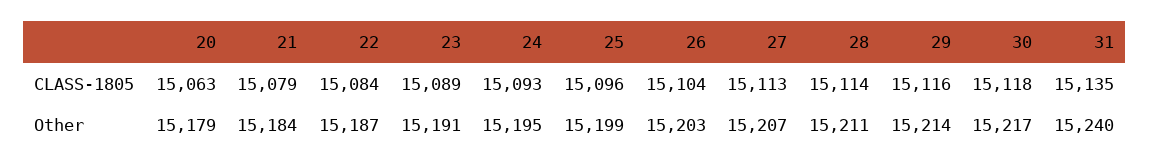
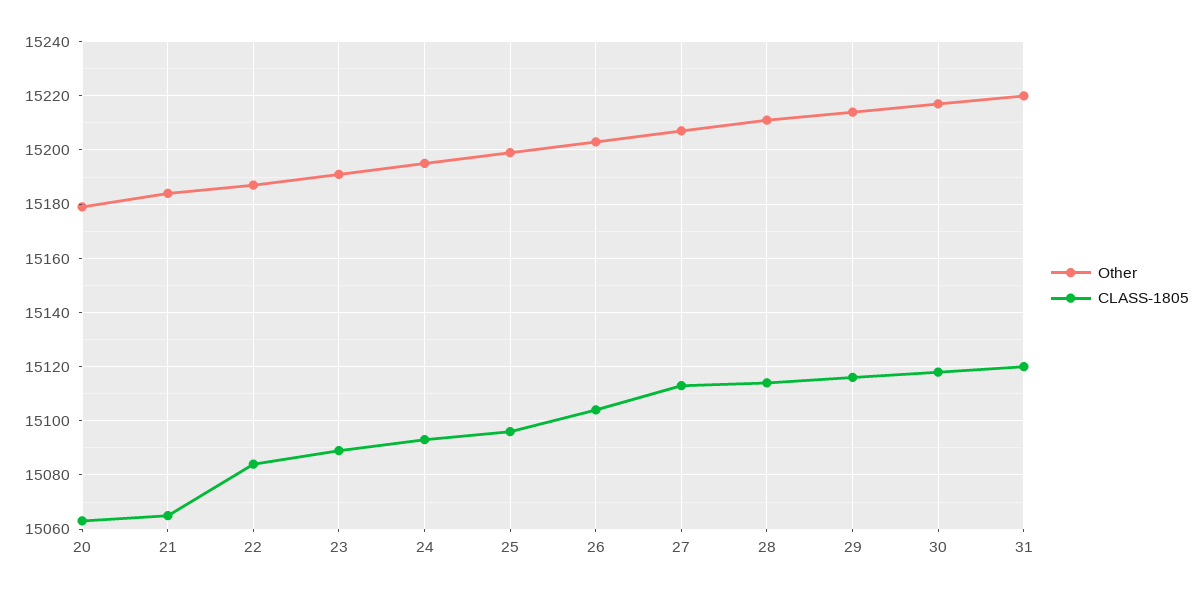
CLASS-1805, 21: 15079 -> 15065
CLASS-1805, 31: 15135 -> 15120
Other, 31: 15240 -> 15220

